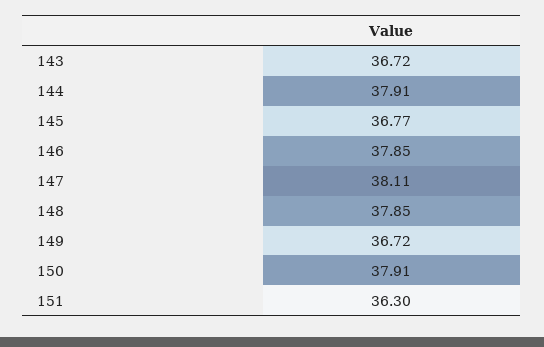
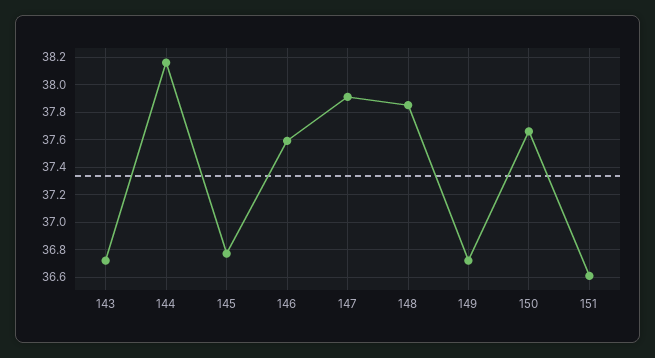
144: 37.91 -> 38.15
146: 37.85 -> 37.6
147: 38.11 -> 37.9
150: 37.91 -> 37.65
151: 36.3 -> 36.6

